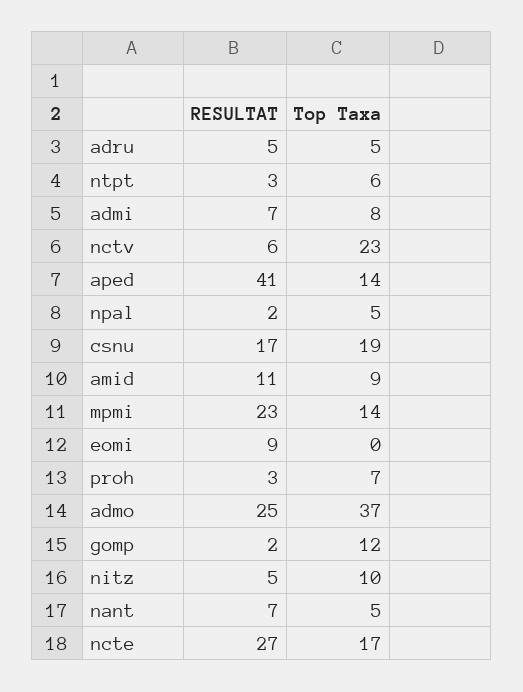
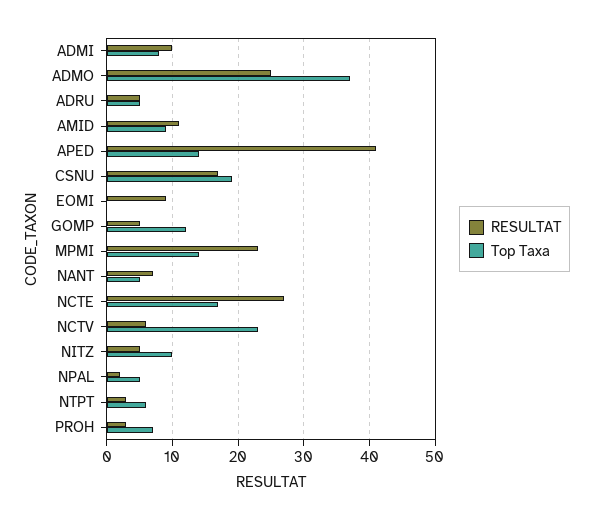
RESULTAT, admi: 7 -> 10
RESULTAT, gomp: 2 -> 5

